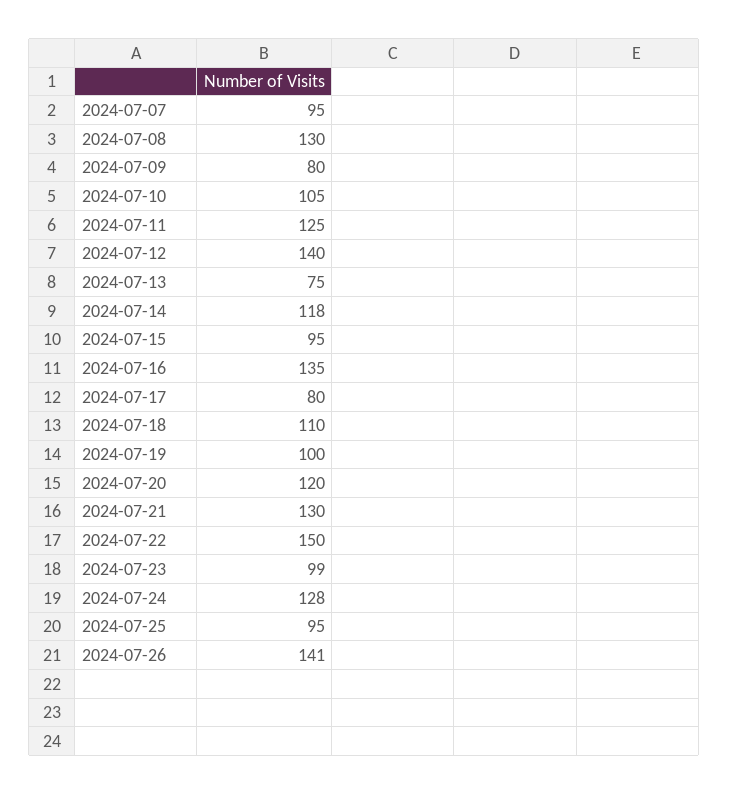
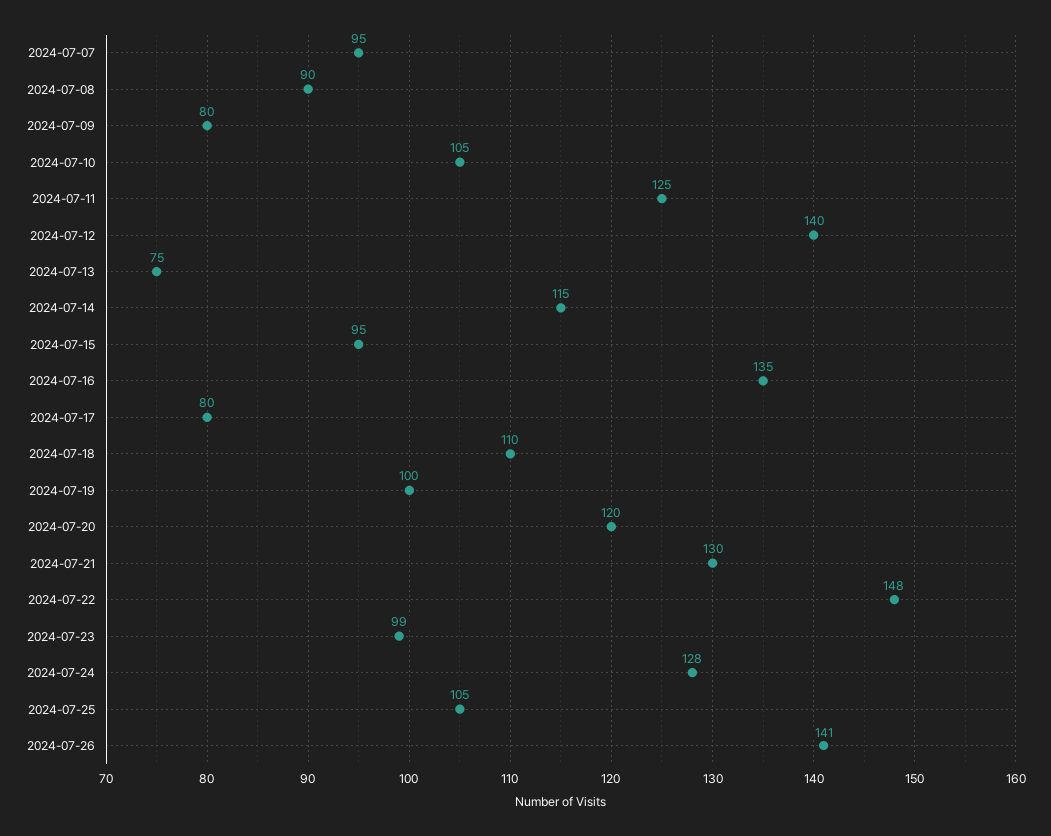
2024-07-08: 130 -> 90
2024-07-14: 118 -> 115
2024-07-22: 150 -> 148
2024-07-25: 95 -> 105

